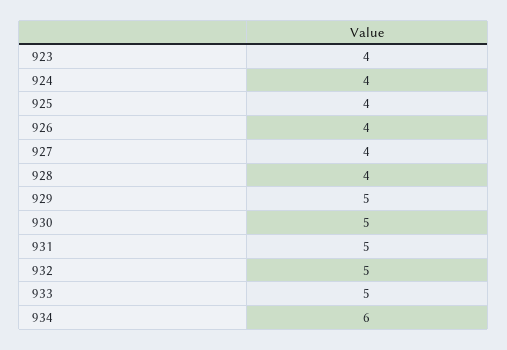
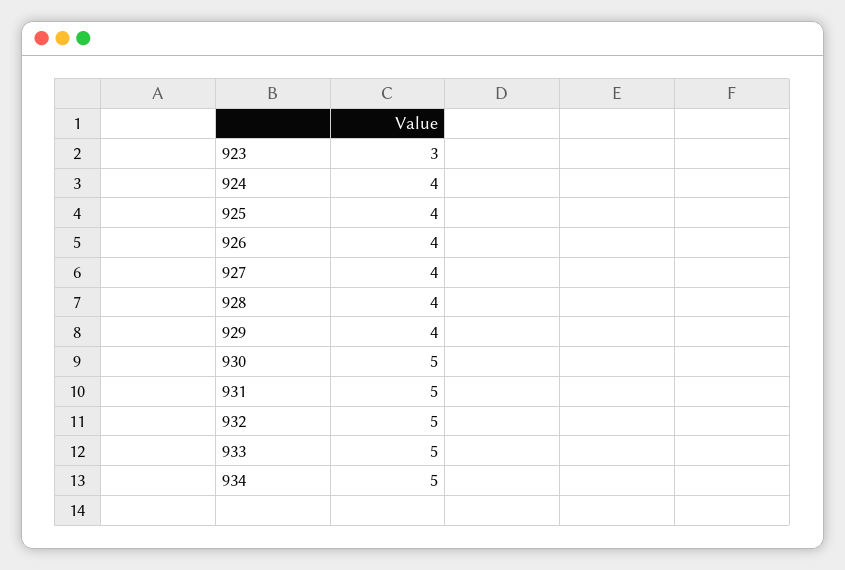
923: 4 -> 3
929: 5 -> 4
934: 6 -> 5

